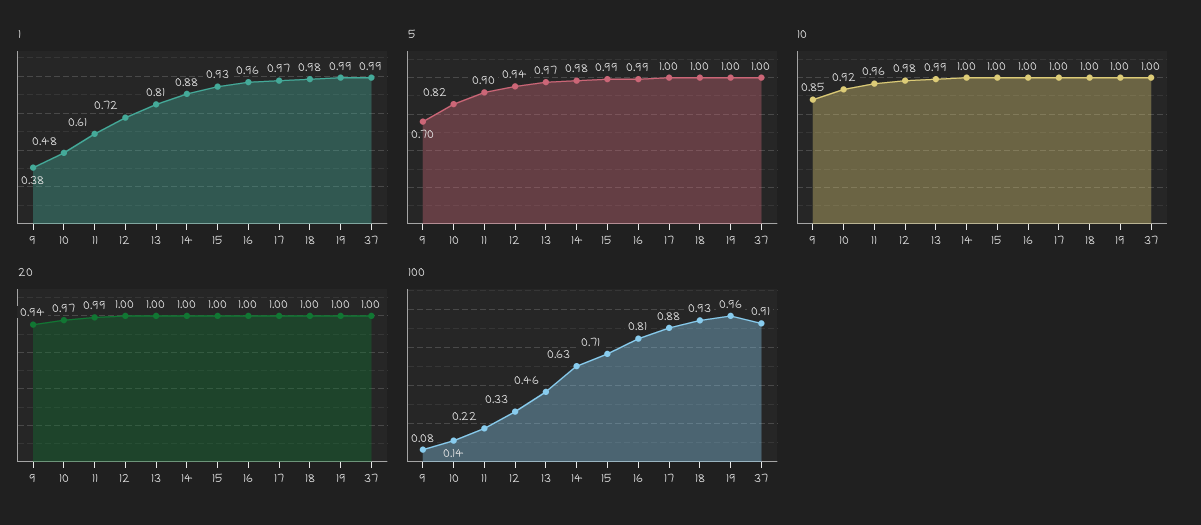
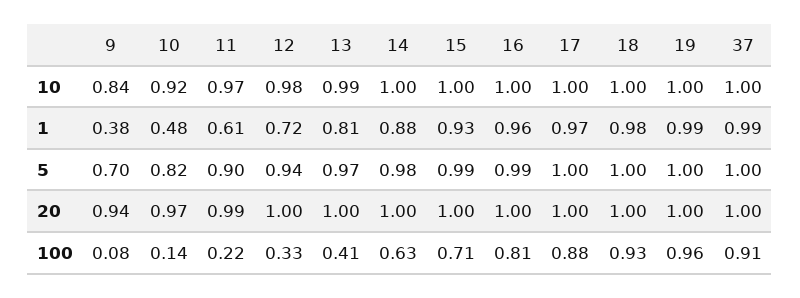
10, 9: 0.85 -> 0.84
10, 11: 0.96 -> 0.97
100, 13: 0.46 -> 0.41

